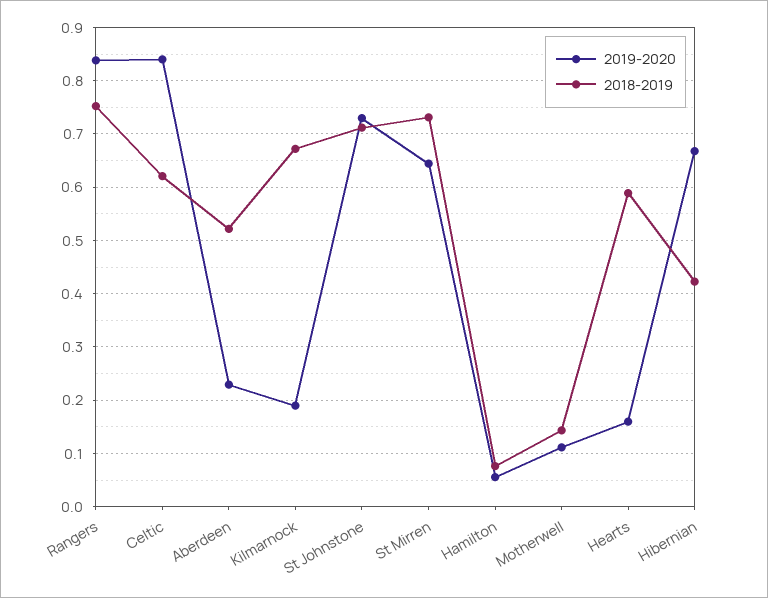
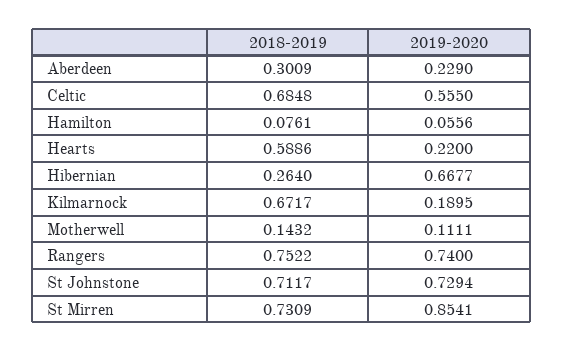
2019-2020, Rangers: 0.84 -> 0.74
2019-2020, Celtic: 0.84 -> 0.555
2018-2019, Celtic: 0.62 -> 0.6848
2018-2019, Aberdeen: 0.52 -> 0.3009
2019-2020, St Mirren: 0.64 -> 0.8541
2019-2020, Hearts: 0.16 -> 0.22
2018-2019, Hibernian: 0.42 -> 0.264

